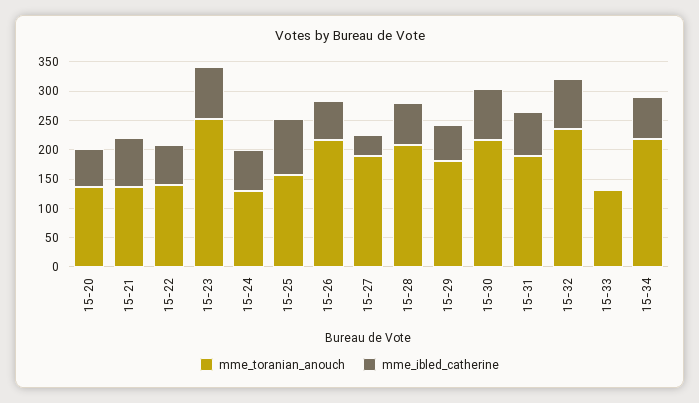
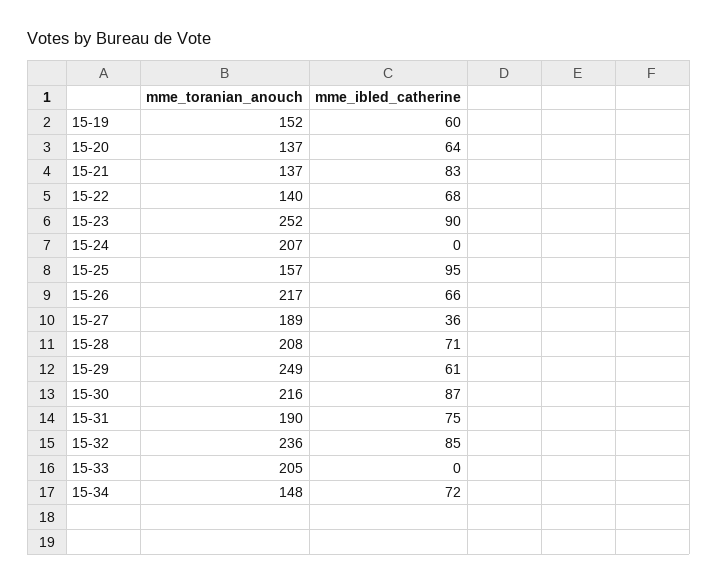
mme_toranian_anouch, 15-24: 125 -> 207
mme_ibled_catherine, 15-24: 75 -> 0
mme_toranian_anouch, 15-29: 175 -> 249
mme_toranian_anouch, 15-33: 125 -> 205
mme_toranian_anouch, 15-34: 225 -> 148
mme_toranian_anouch, 15-19: none -> 152
mme_ibled_catherine, 15-19: none -> 60

